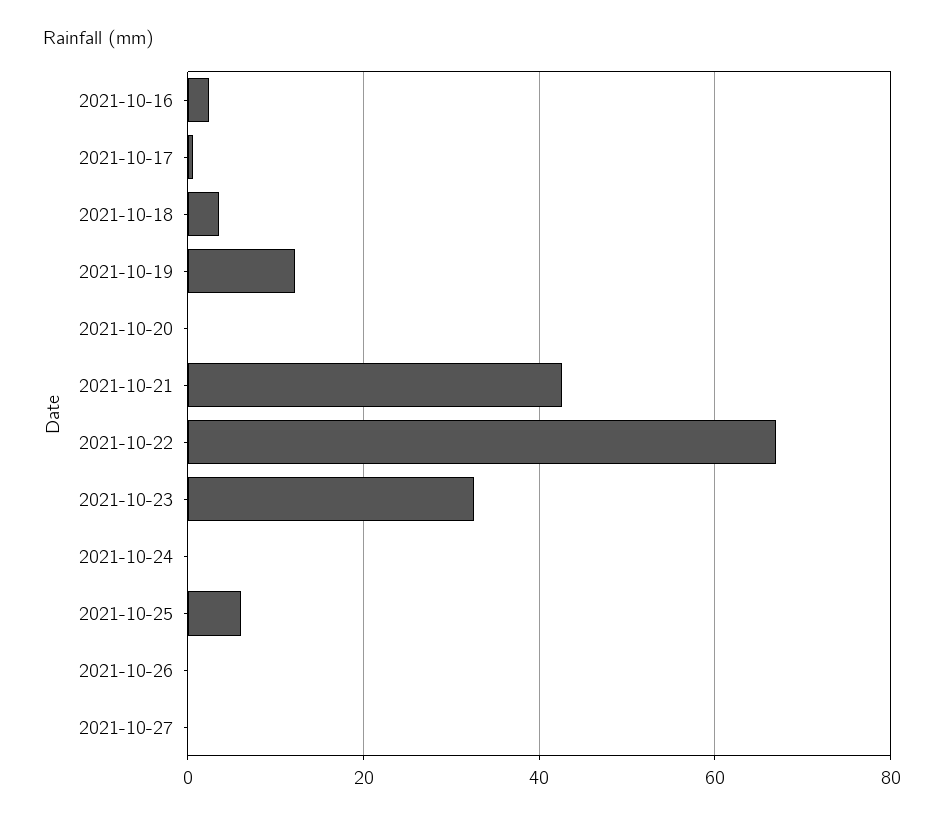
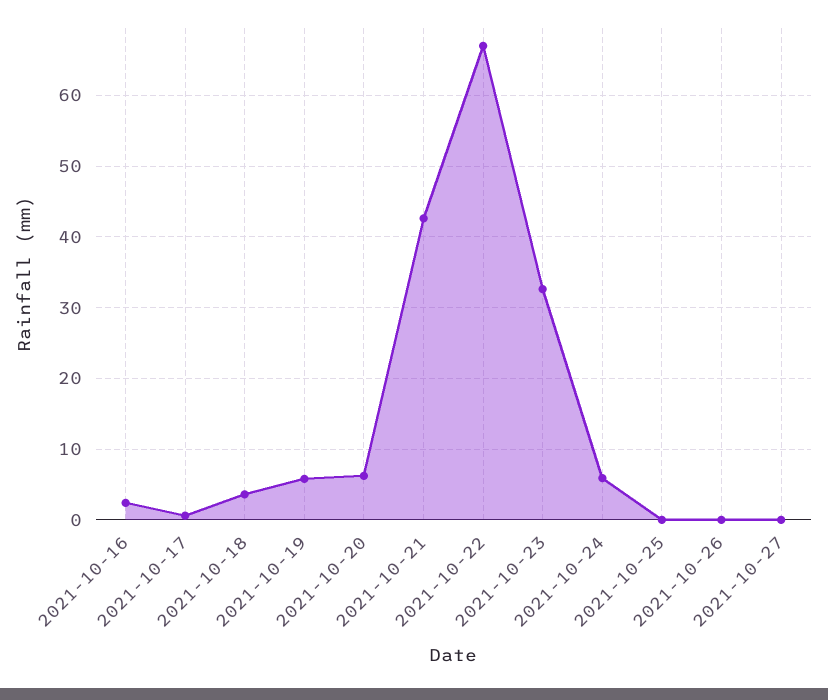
2021-10-19: 12 -> 6
2021-10-20: 0 -> 6
2021-10-24: 0 -> 6
2021-10-25: 6 -> 0

